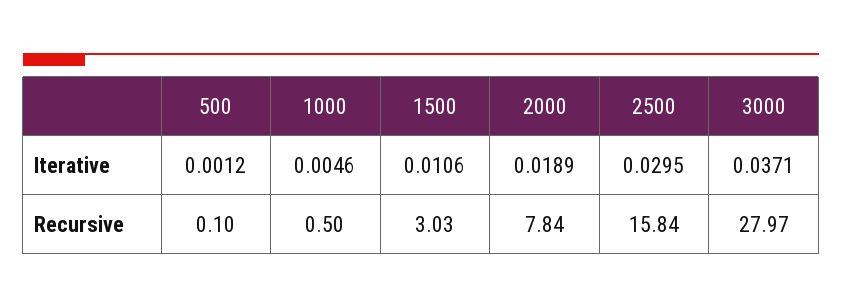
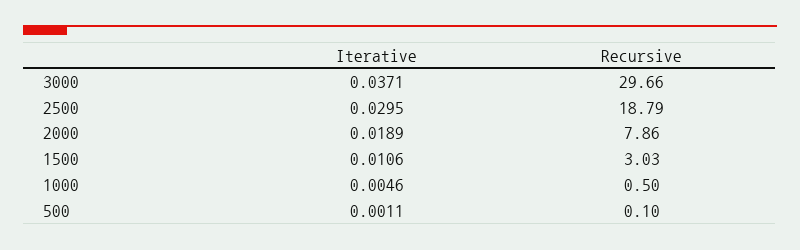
500, Iterative: 0.0012 -> 0.0011
2000, Recursive: 7.84 -> 7.86
2500, Recursive: 15.84 -> 18.79
3000, Recursive: 27.97 -> 29.66

